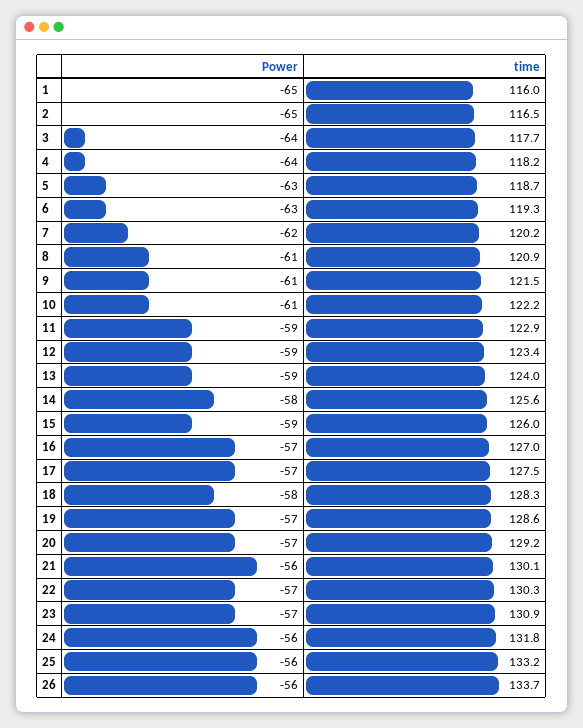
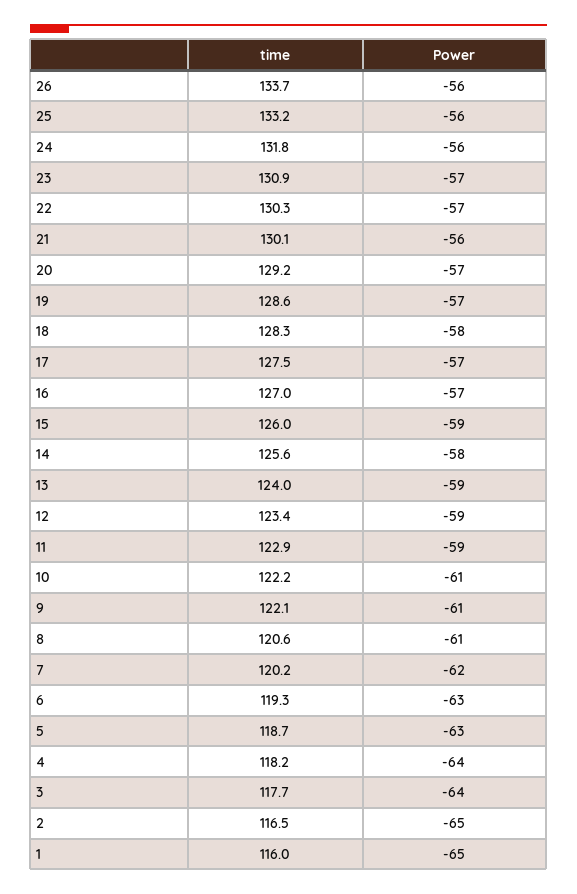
time, 8: 120.9 -> 120.6
time, 9: 121.5 -> 122.1

